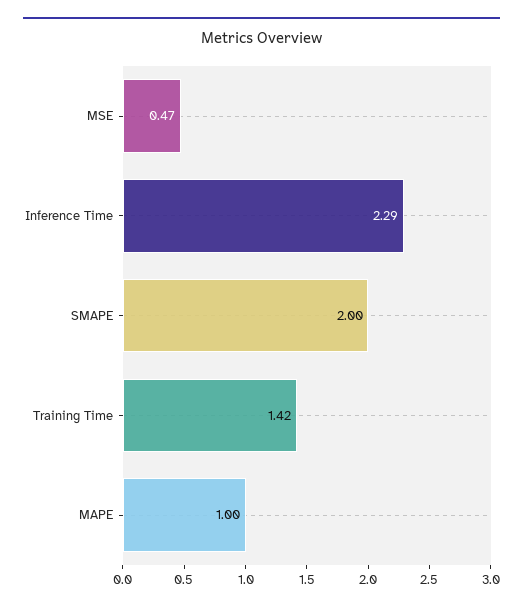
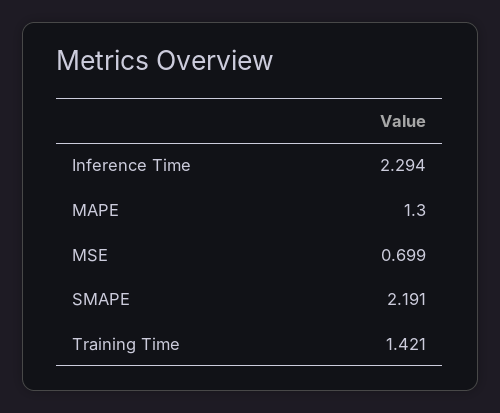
MSE: 0.47 -> 0.699
SMAPE: 2 -> 2.191
MAPE: 1 -> 1.3

